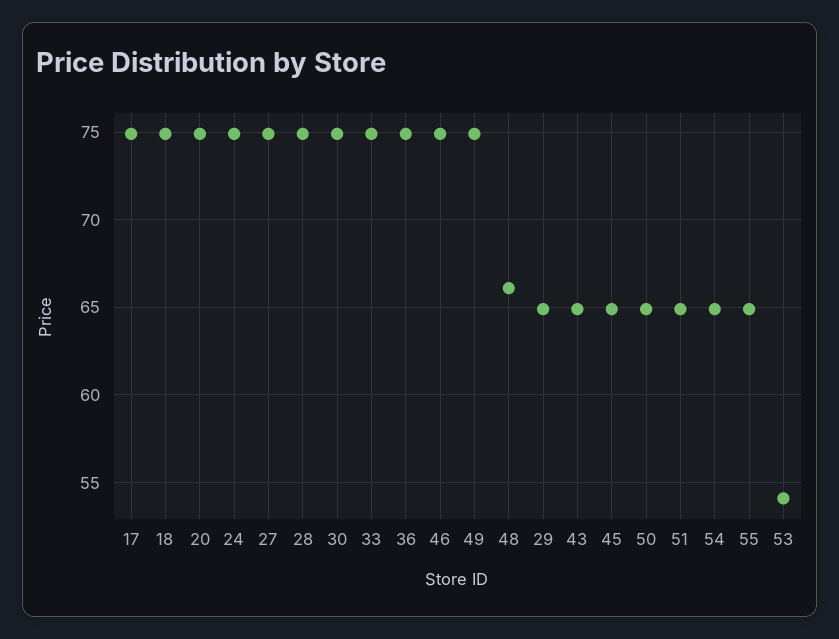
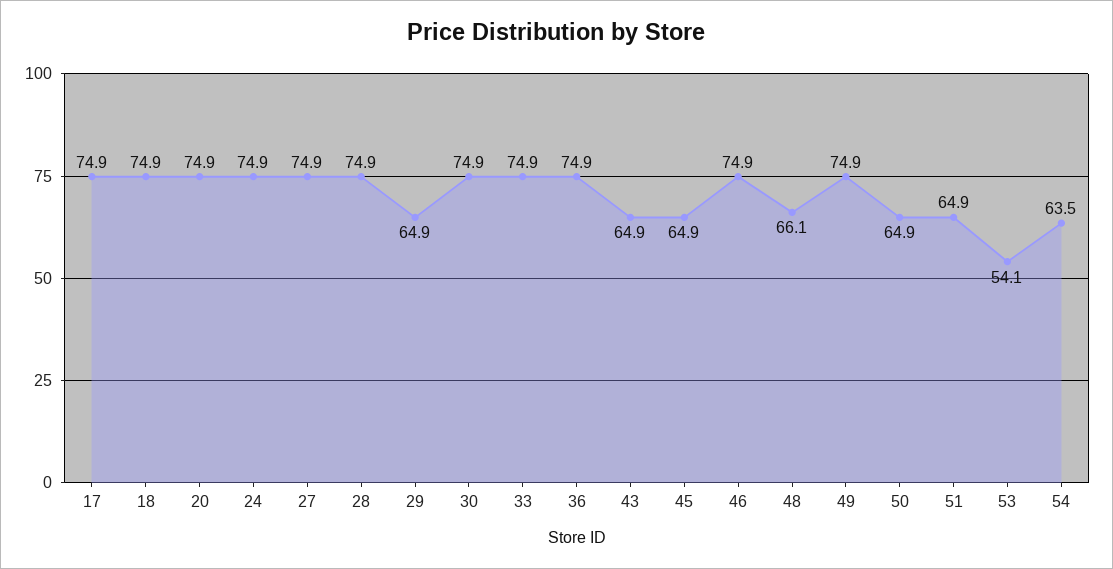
54: 65 -> 63.5
55: 65 -> none

